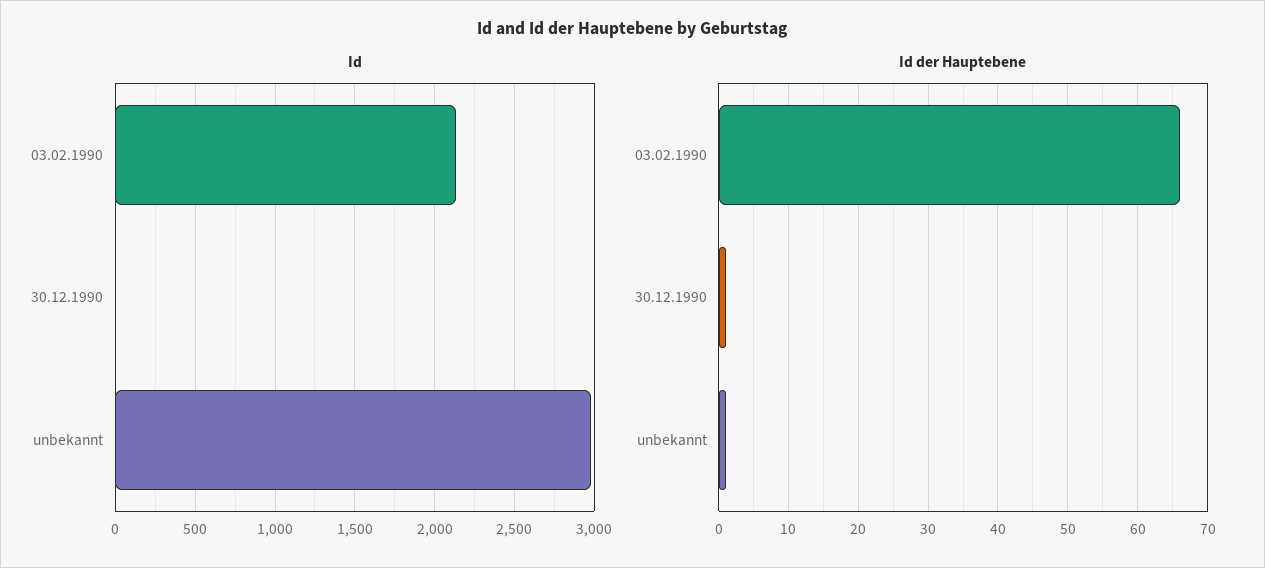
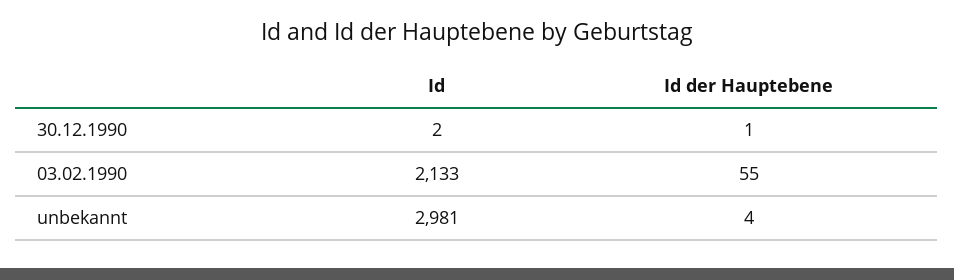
Id der Hauptebene, 03.02.1990: 66 -> 55
Id der Hauptebene, unbekannt: 1 -> 4

